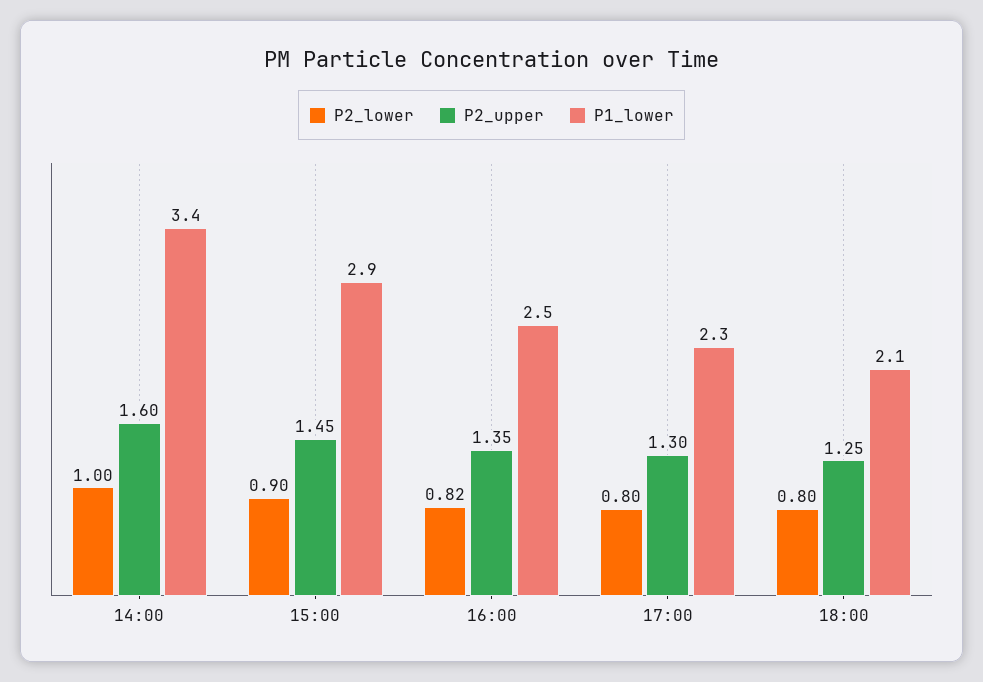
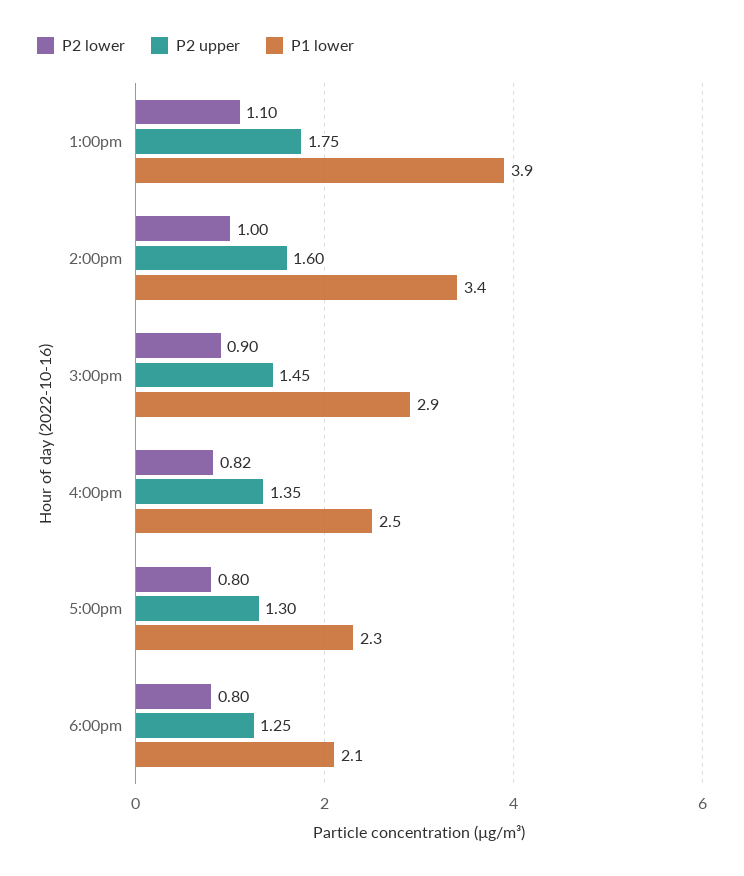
P2_lower, 1:00pm: none -> 1.1
P2_upper, 1:00pm: none -> 1.75
P1_lower, 1:00pm: none -> 3.9

